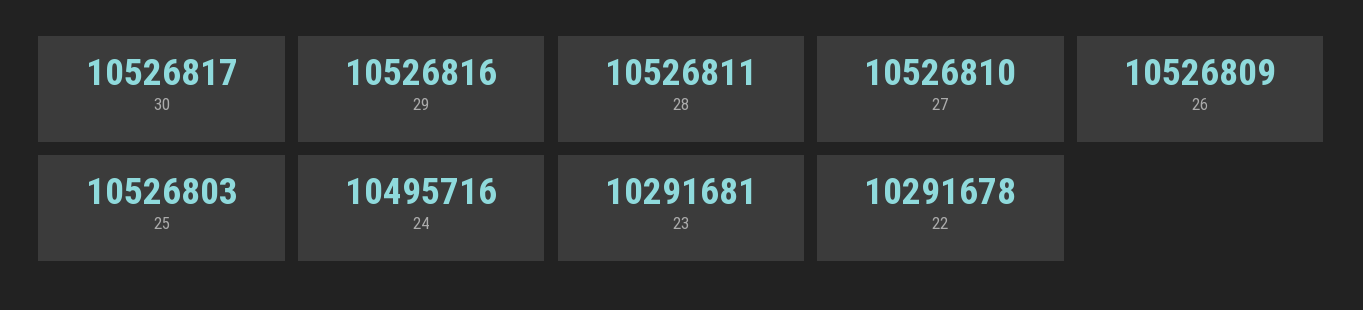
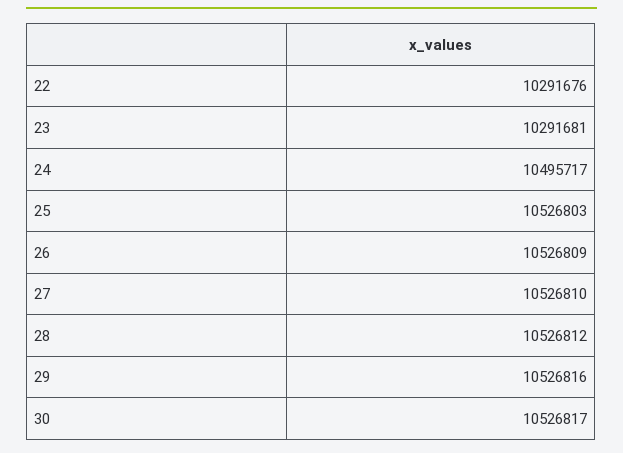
28: 10526811 -> 10526812
24: 10495716 -> 10495717
22: 10291678 -> 10291676

